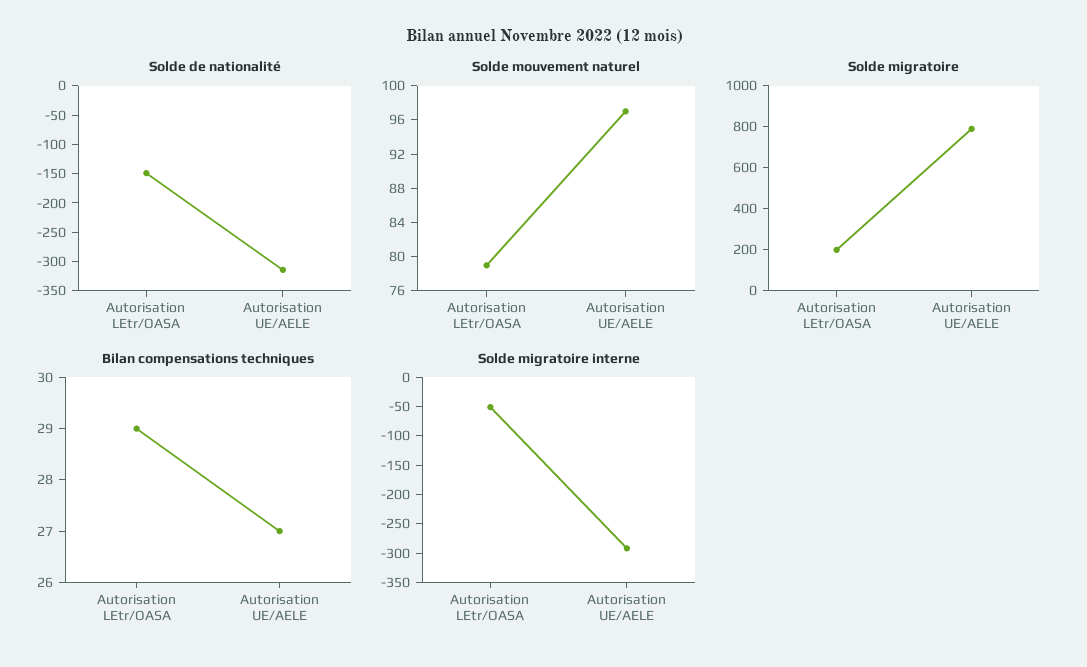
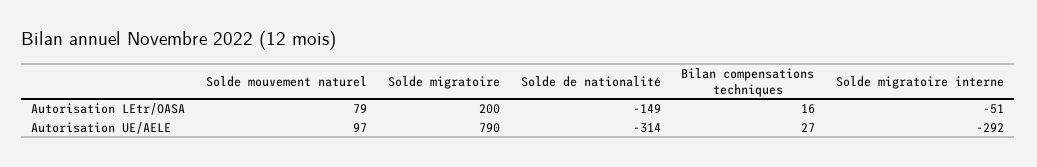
Bilan compensations techniques, Autorisation LEtr/OASA: 29 -> 16

